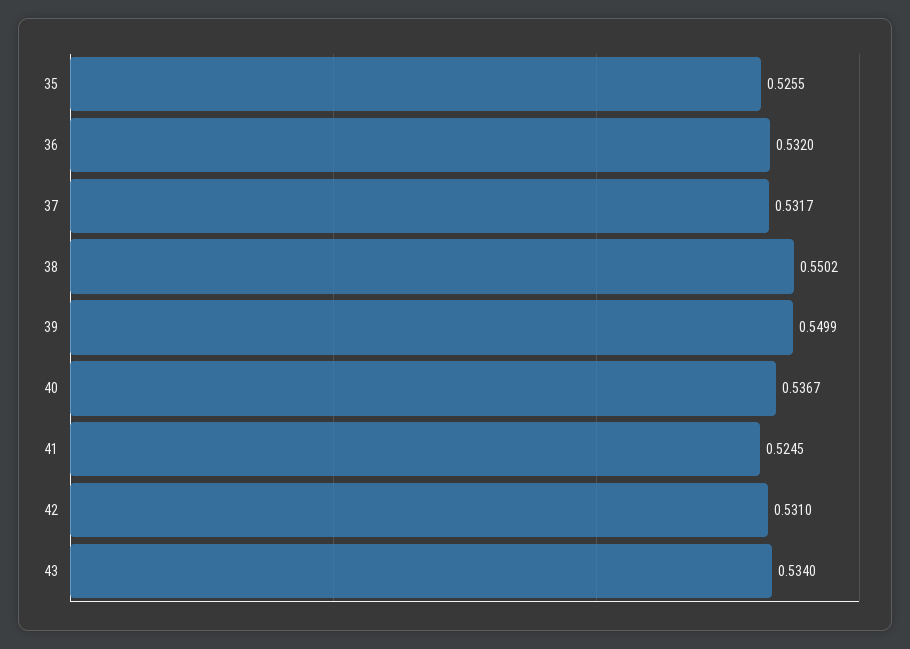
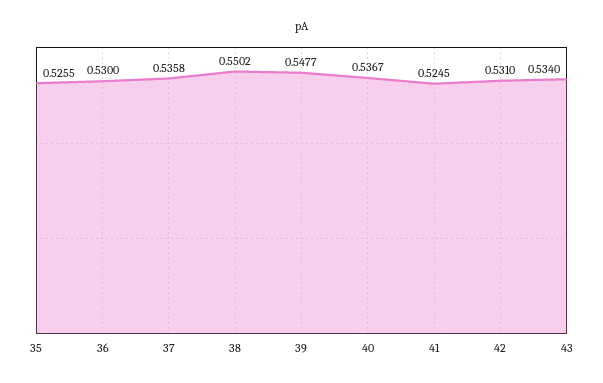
36: 0.532 -> 0.53
37: 0.5317 -> 0.5358
39: 0.5499 -> 0.5477

